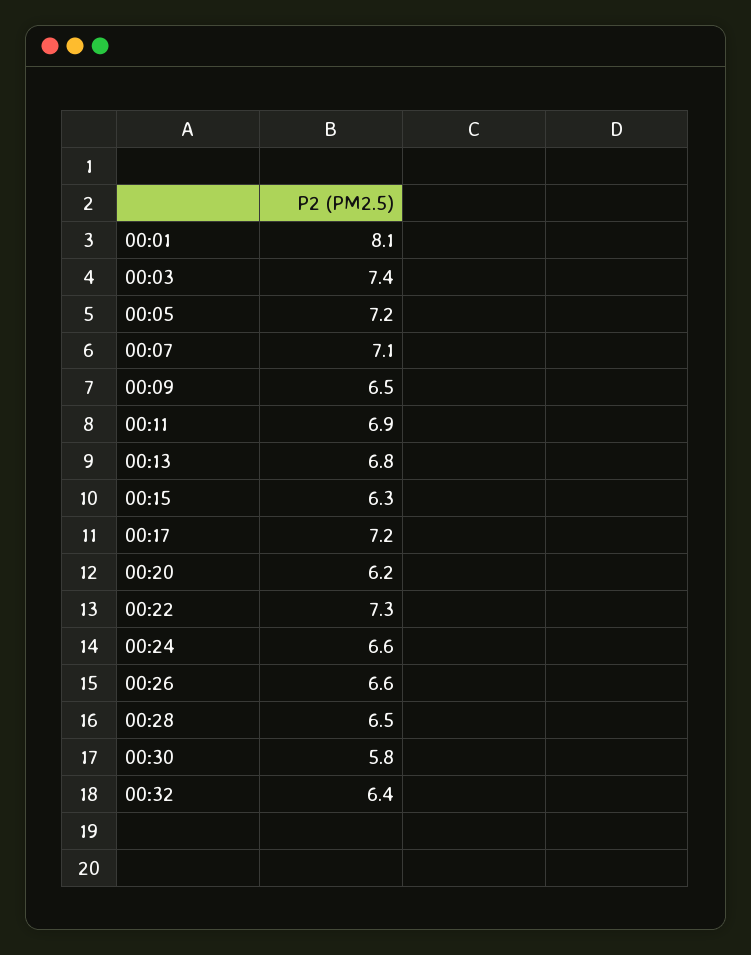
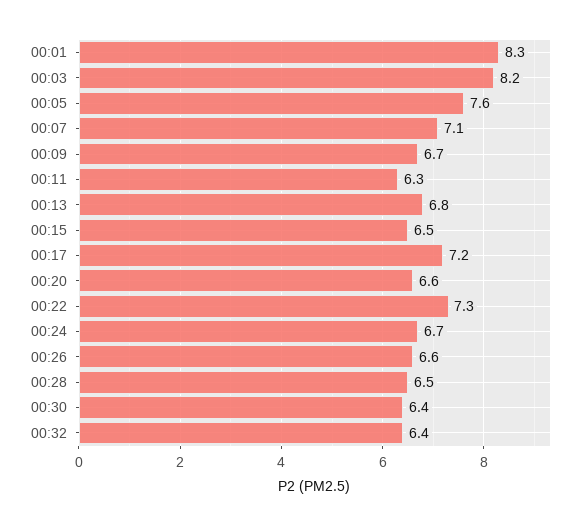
00:01: 8.1 -> 8.3
00:03: 7.4 -> 8.2
00:05: 7.2 -> 7.6
00:09: 6.5 -> 6.7
00:11: 6.9 -> 6.3
00:15: 6.3 -> 6.5
00:20: 6.2 -> 6.6
00:24: 6.6 -> 6.7
00:30: 5.8 -> 6.4

